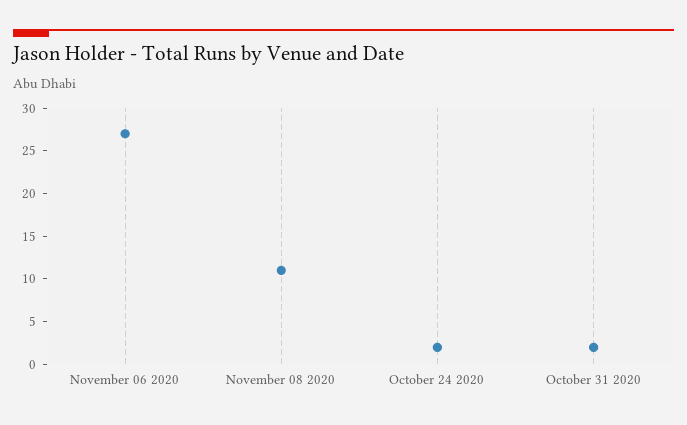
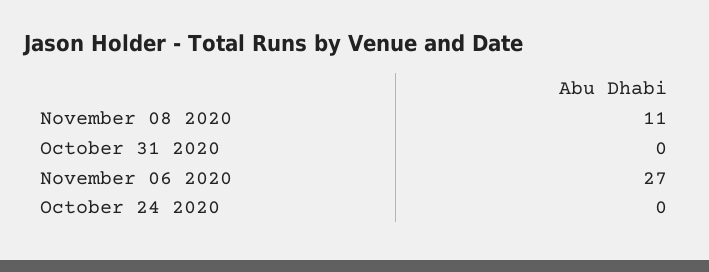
October 24 2020: 2 -> 0
October 31 2020: 2 -> 0

